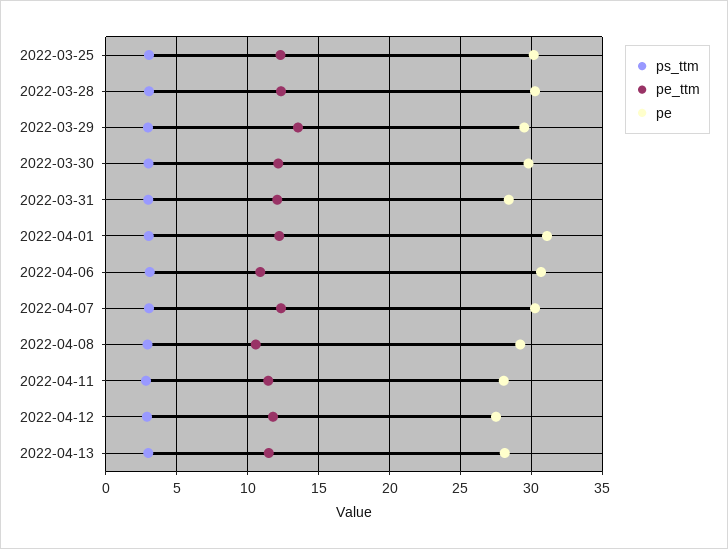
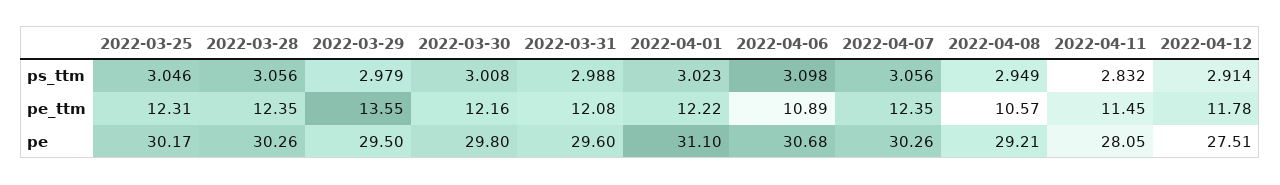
pe, 2022-03-31: 28.5 -> 29.6
ps_ttm, 2022-04-13: 3 -> none
pe_ttm, 2022-04-13: 11.5 -> none
pe, 2022-04-13: 28 -> none

